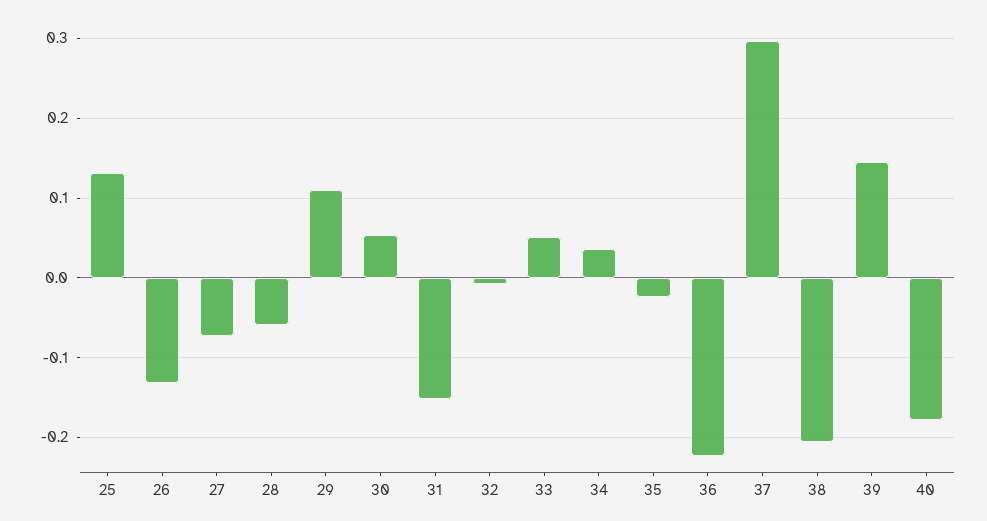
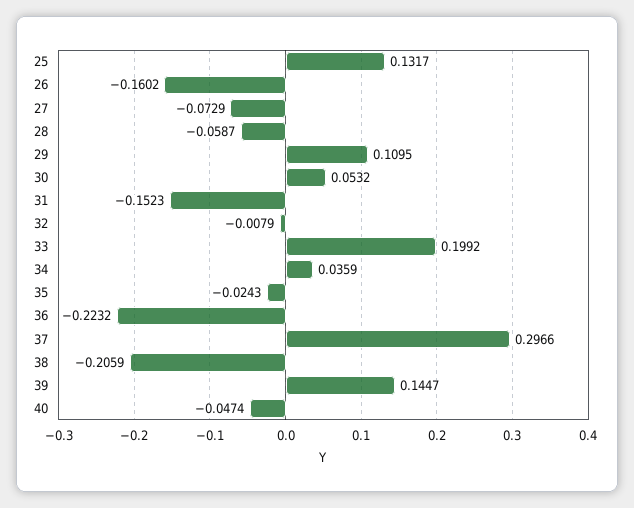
26: -0.13 -> -0.1602
33: 0.05 -> 0.1992
40: -0.18 -> -0.0474

